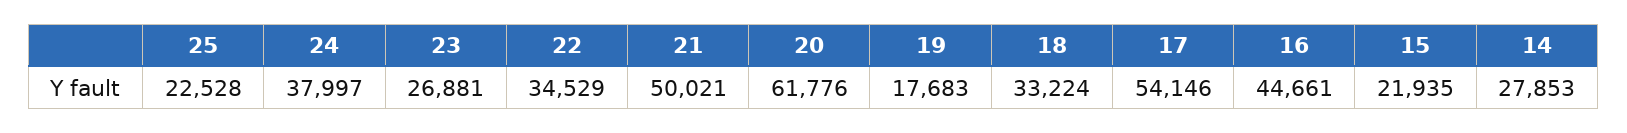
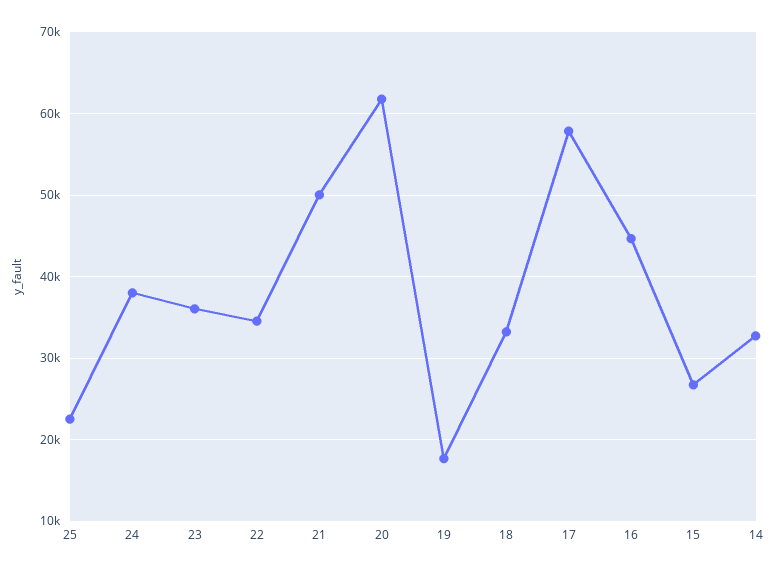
23: 26881 -> 36000
17: 54146 -> 58000
15: 21935 -> 27000
14: 27853 -> 33000

